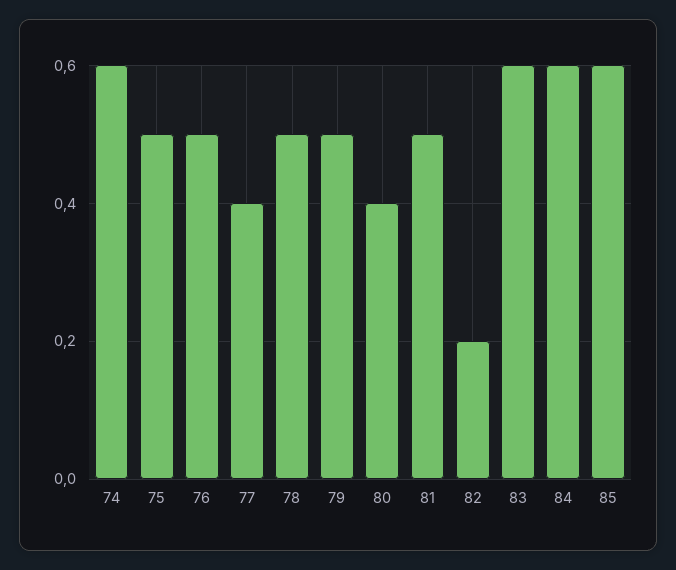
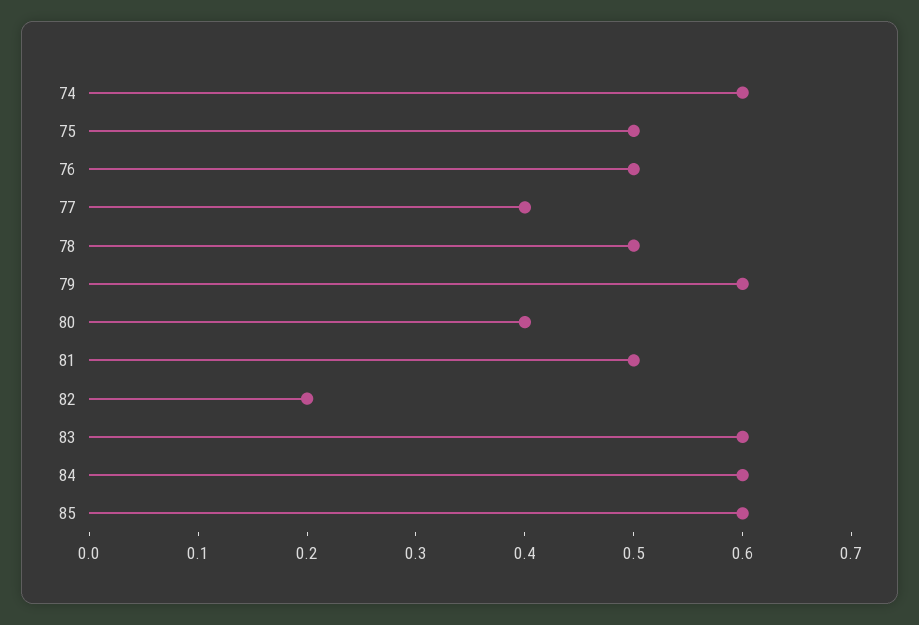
79: 0.5 -> 0.6

